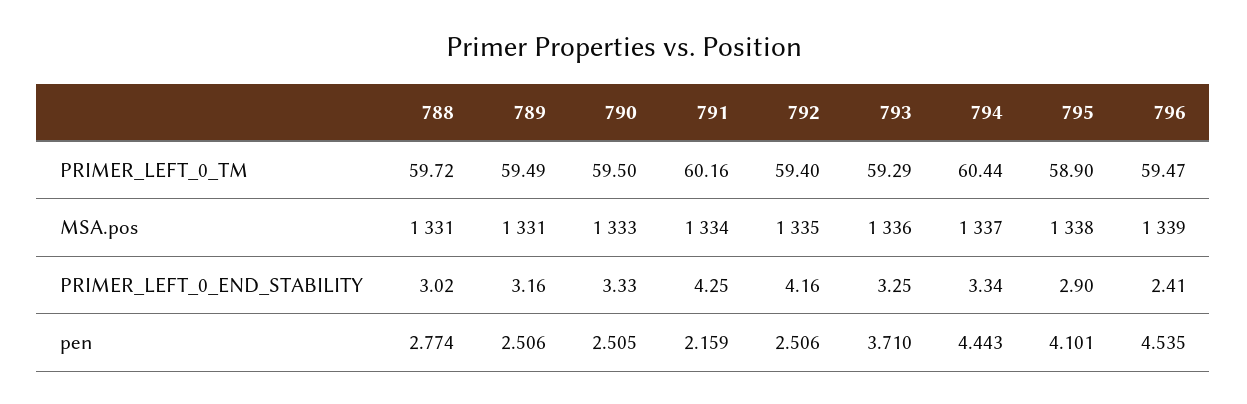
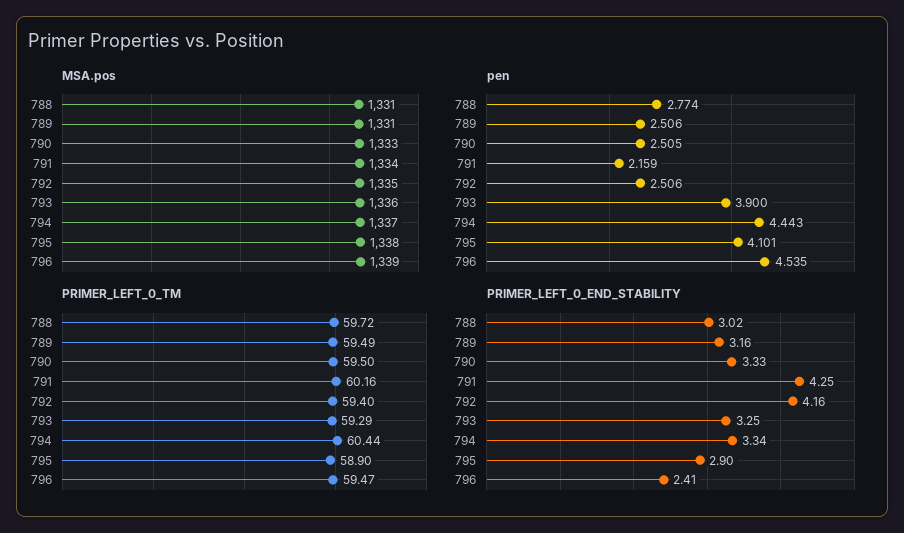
pen, 793: 3.71 -> 3.9

